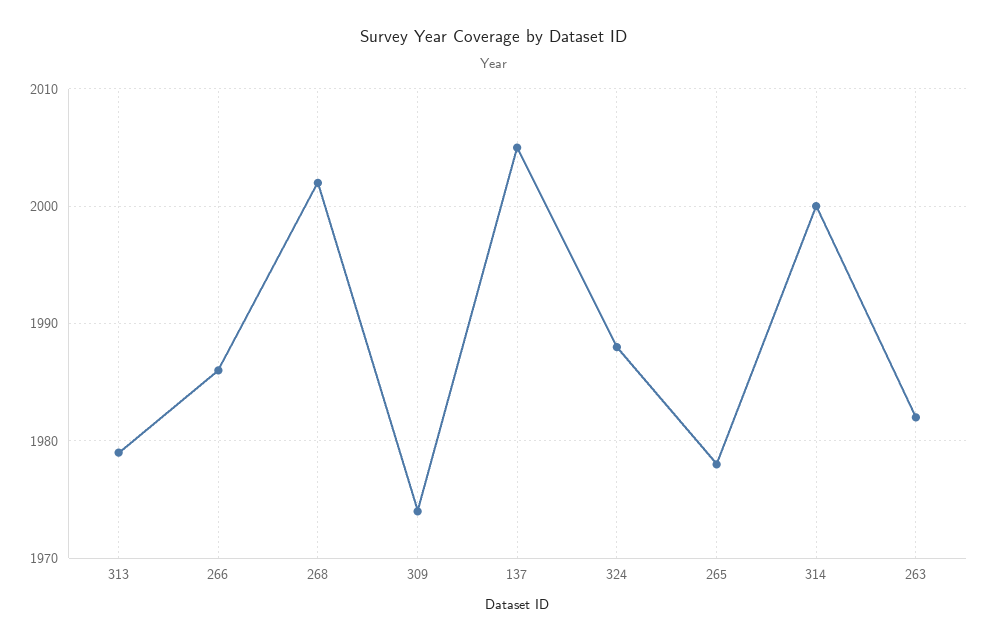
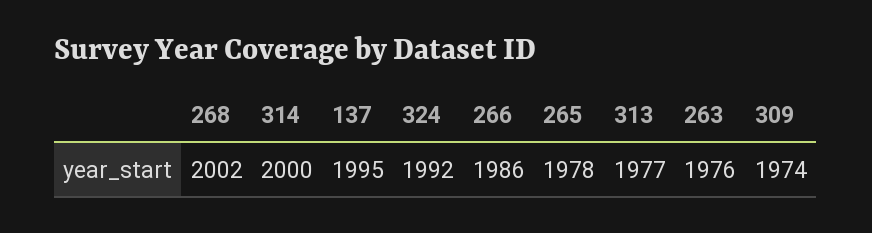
313: 1979 -> 1977
137: 2005 -> 1995
324: 1988 -> 1992
263: 1982 -> 1976

